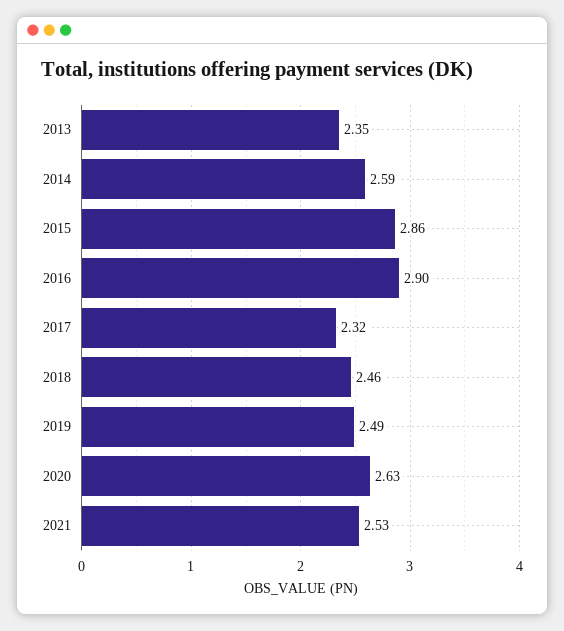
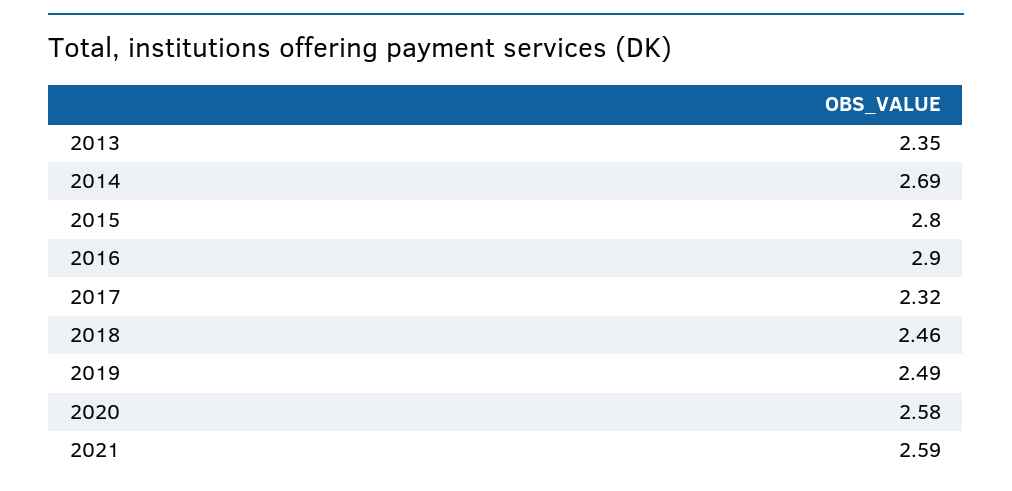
2014: 2.59 -> 2.69
2015: 2.86 -> 2.8
2020: 2.63 -> 2.58
2021: 2.53 -> 2.59

